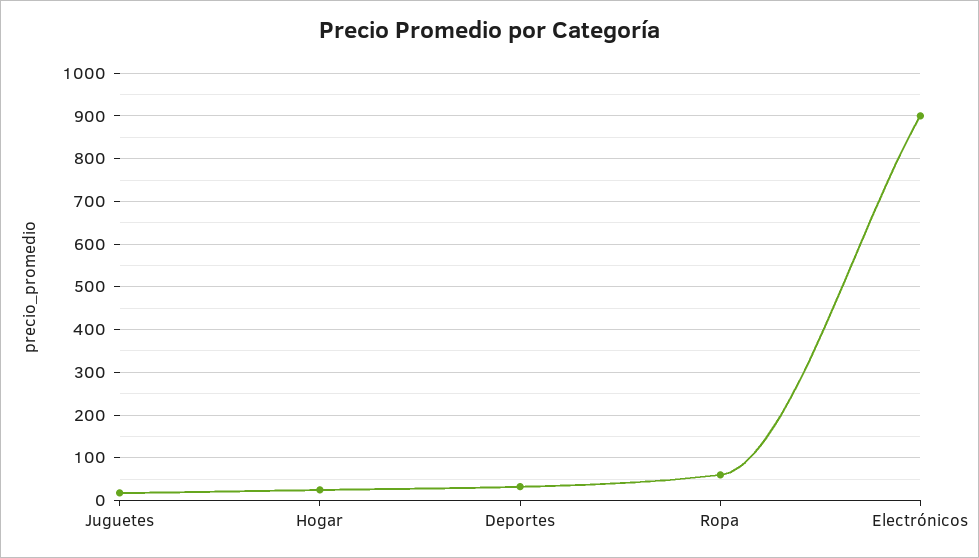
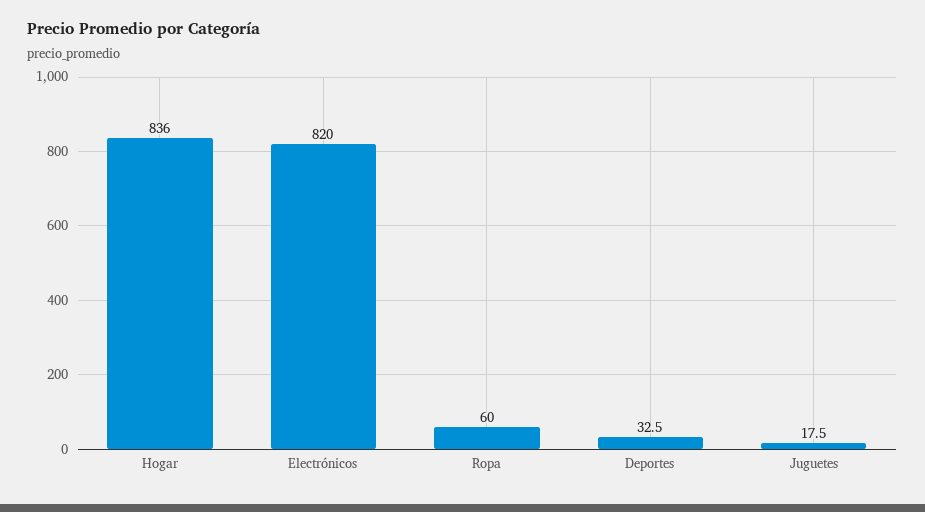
Hogar: 20 -> 836
Electrónicos: 900 -> 820

